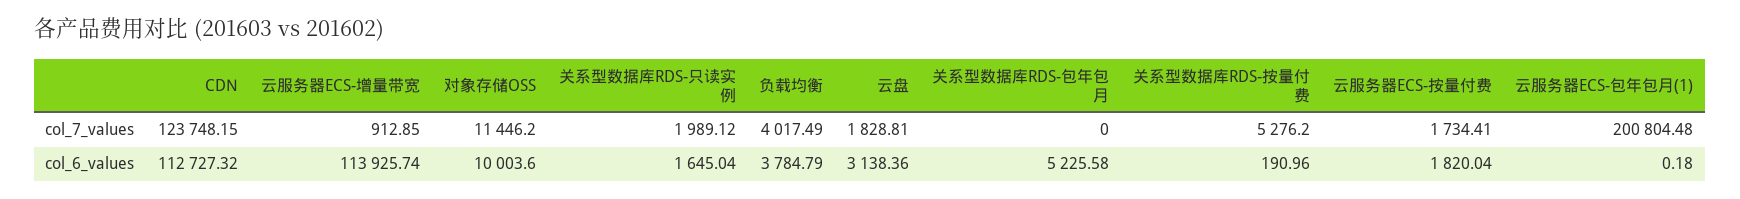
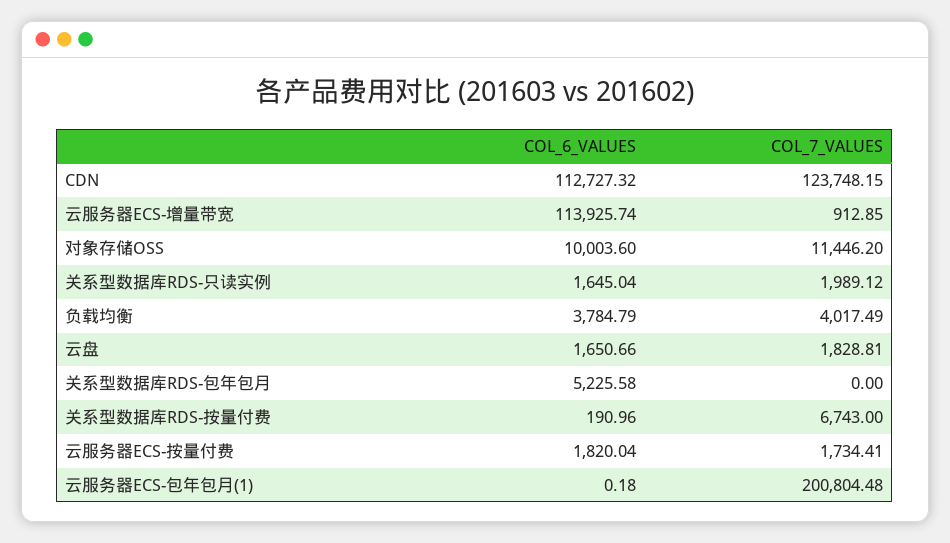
关系型数据库RDS-按量付费, col_7_values: 5276.2 -> 6743
云盘, col_6_values: 3138.36 -> 1650.66

